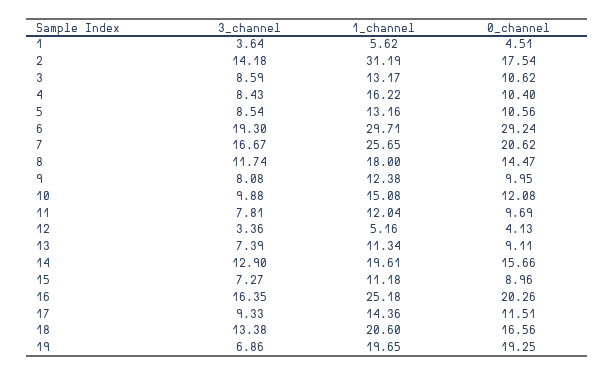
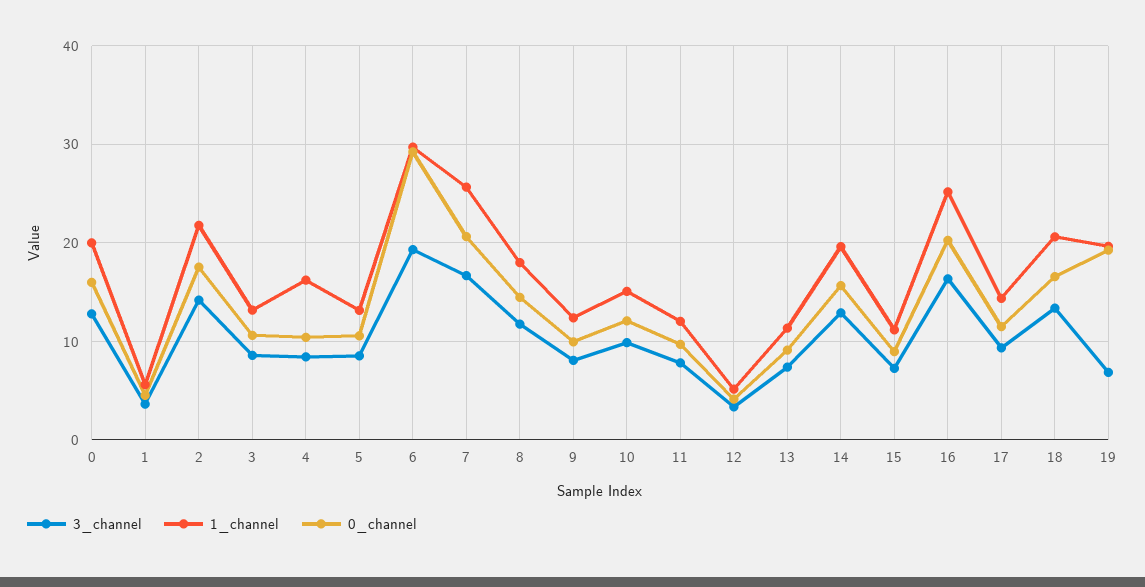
1_channel, 2: 31.19 -> 22
3_channel, 0: none -> 13
1_channel, 0: none -> 20
0_channel, 0: none -> 16

